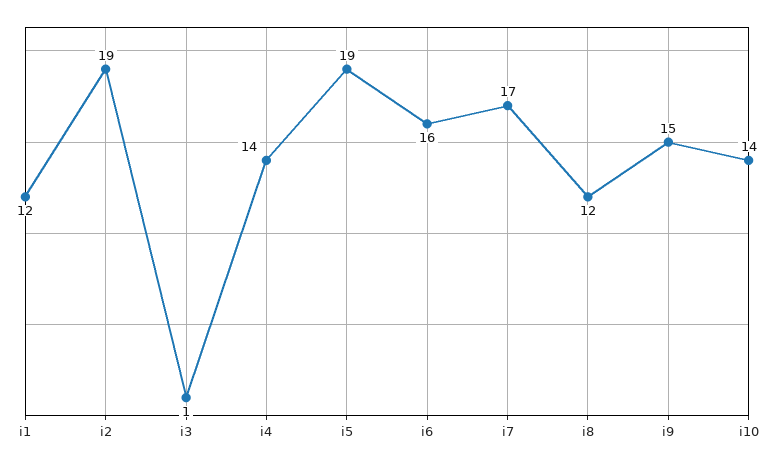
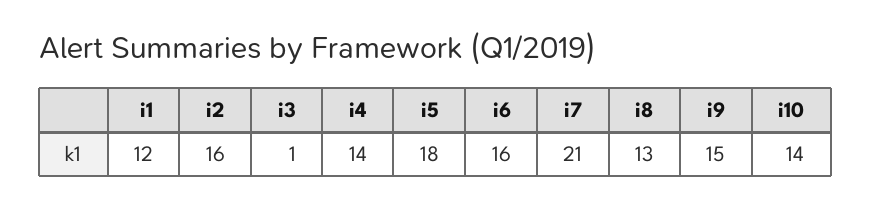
i2: 19 -> 16
i5: 19 -> 18
i7: 17 -> 21
i8: 12 -> 13

